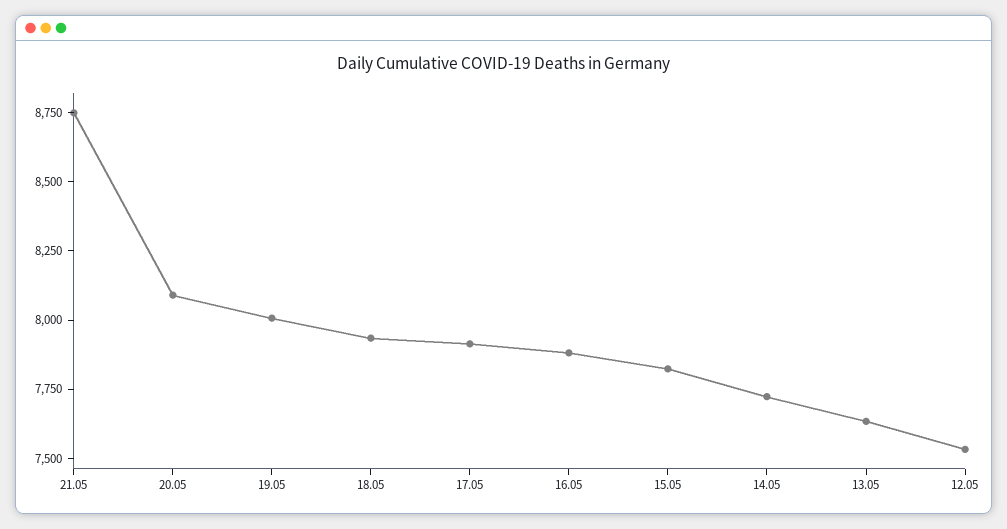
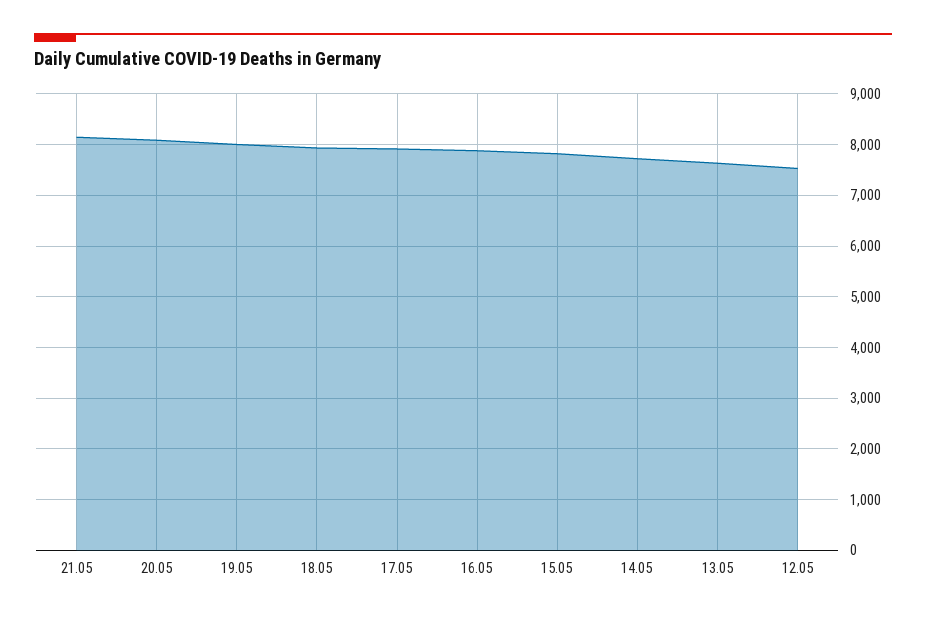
21.05: 8750 -> 8200

